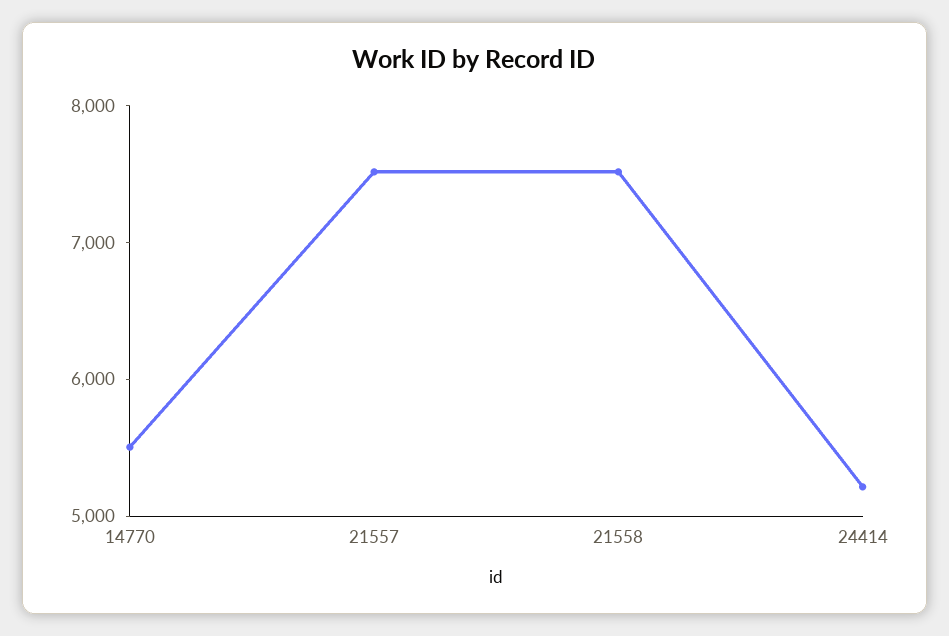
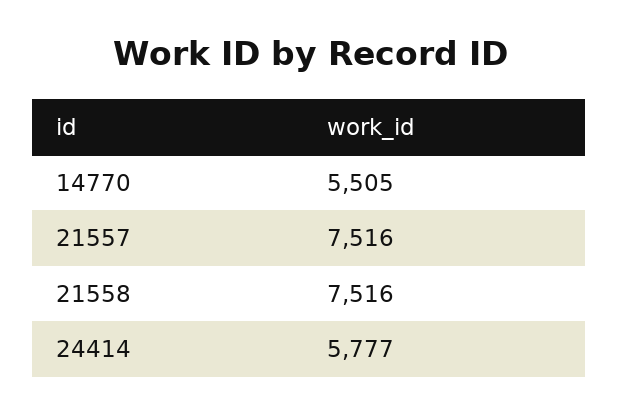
24414: 5200 -> 5777

